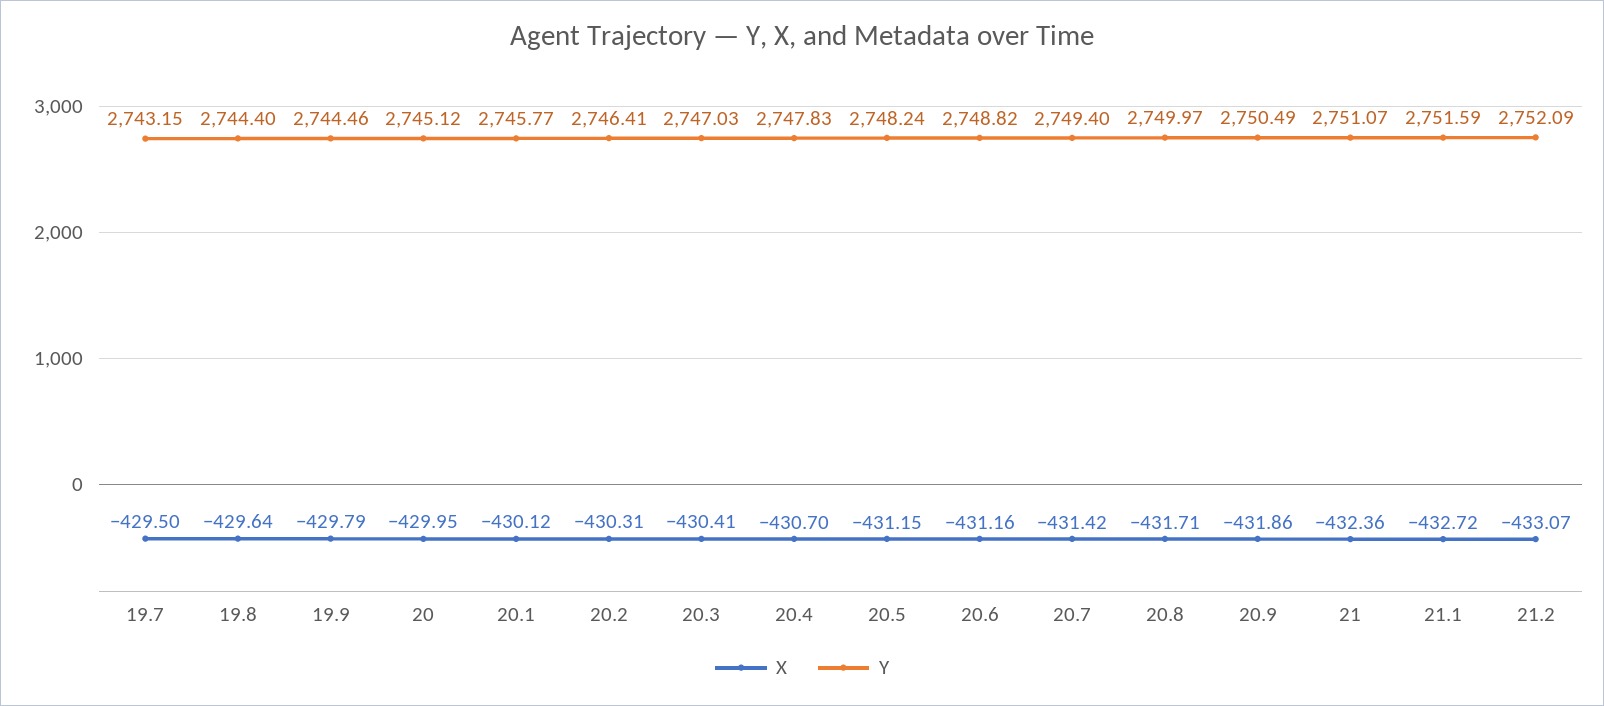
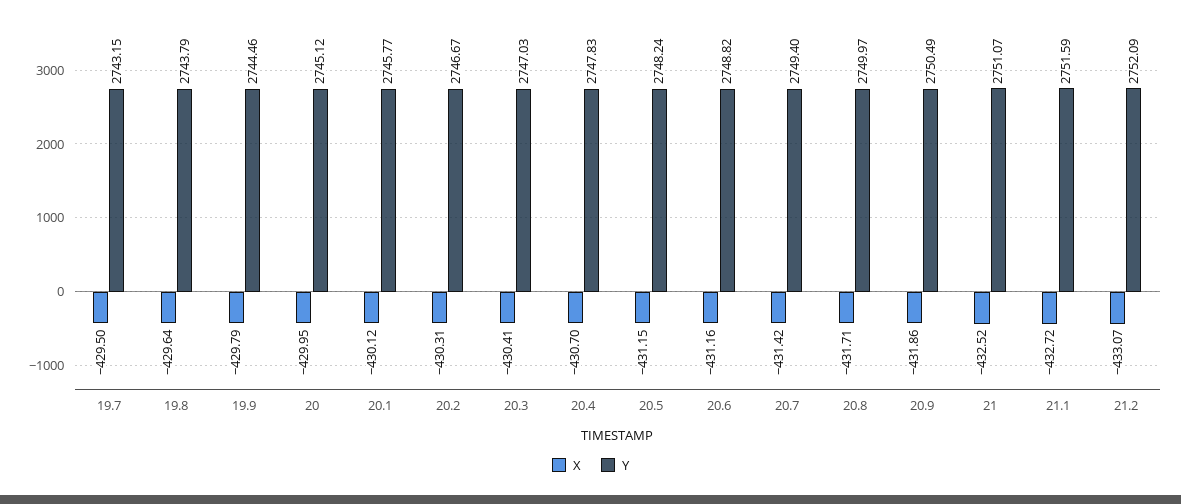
Y, 19.8: 2744.4 -> 2743.79
Y, 20.2: 2746.41 -> 2746.67
X, 21: -432.36 -> -432.52

